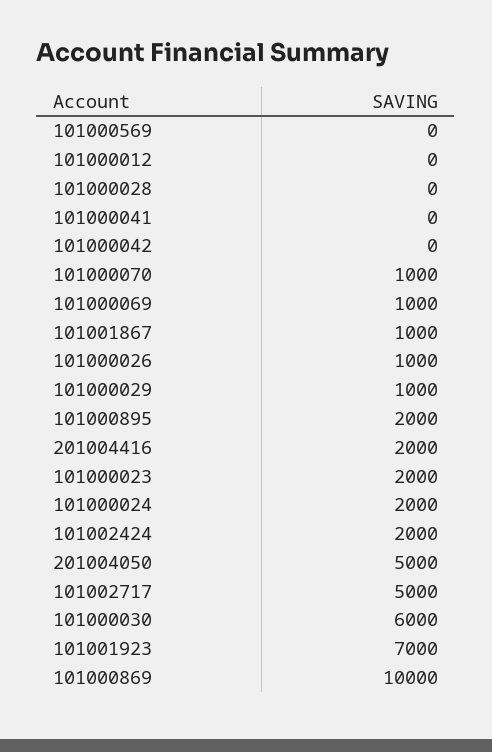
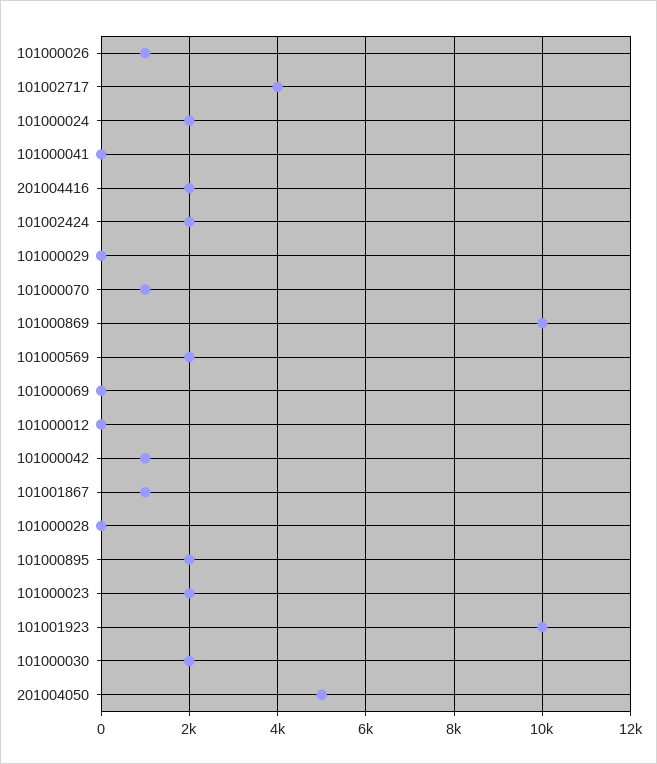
101000569: 0 -> 2000
101000042: 0 -> 1000
101000069: 1000 -> 0
101000029: 1000 -> 0
101002717: 5000 -> 4000
101000030: 6000 -> 2000
101001923: 7000 -> 10000

